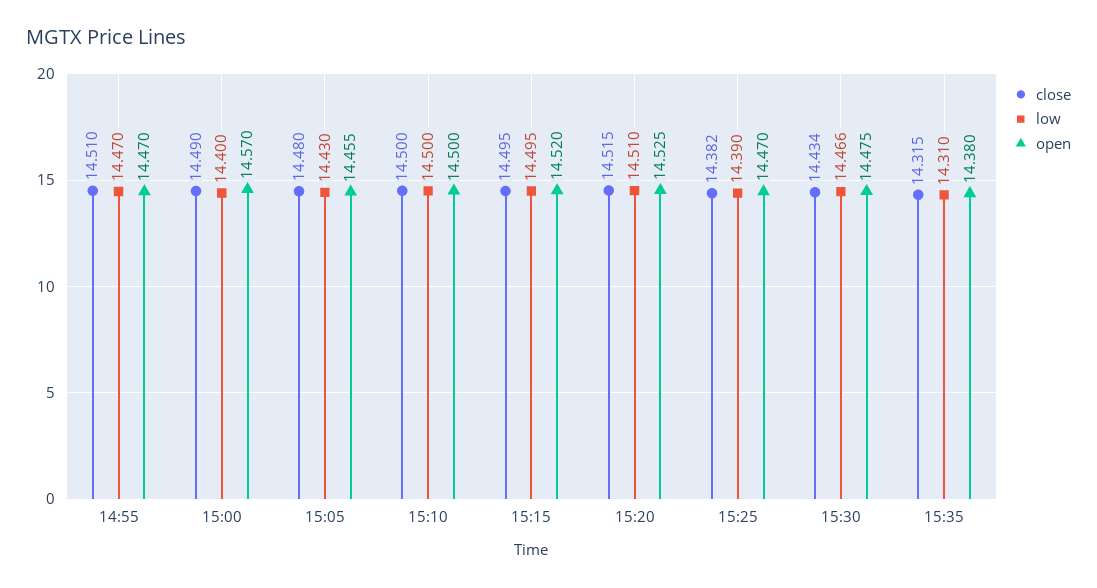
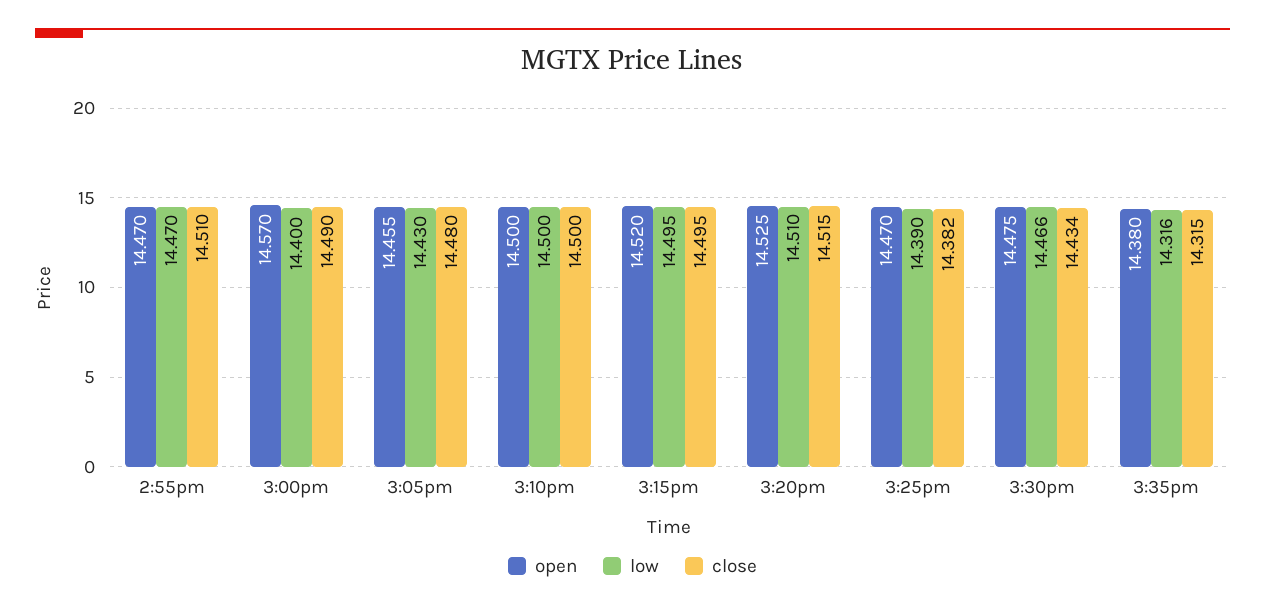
low, 15:35: 14.31 -> 14.316

